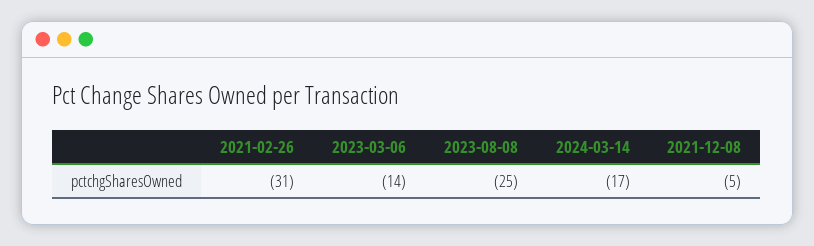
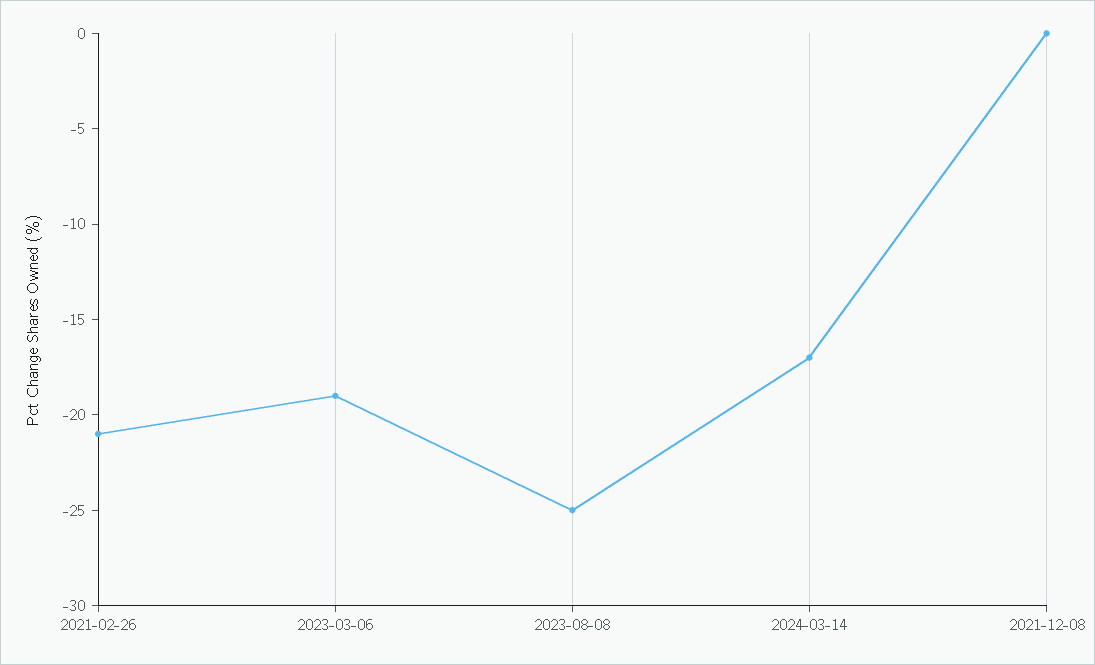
2021-02-26: -31 -> -21
2023-03-06: -14 -> -19
2021-12-08: -5 -> 0

